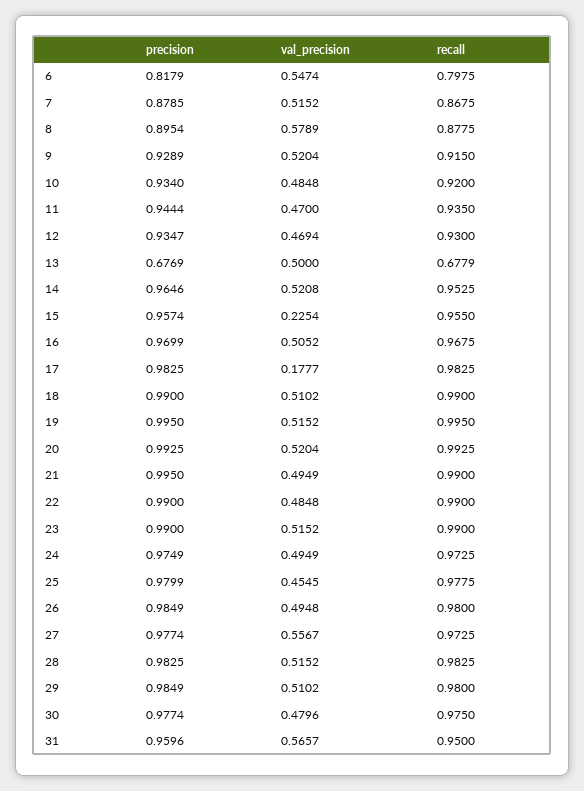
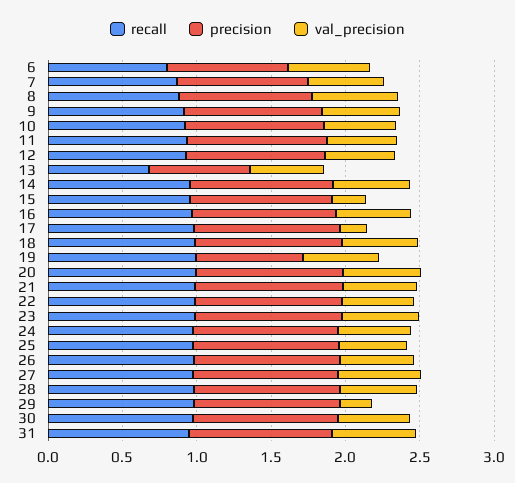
precision, 19: 0.995 -> 0.7
val_precision, 29: 0.5102 -> 0.2

